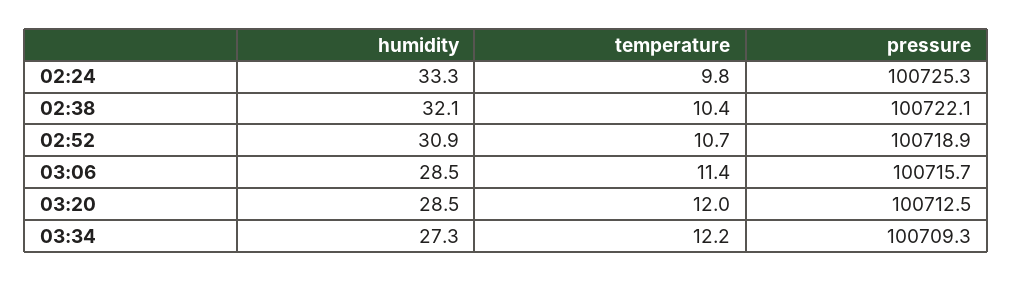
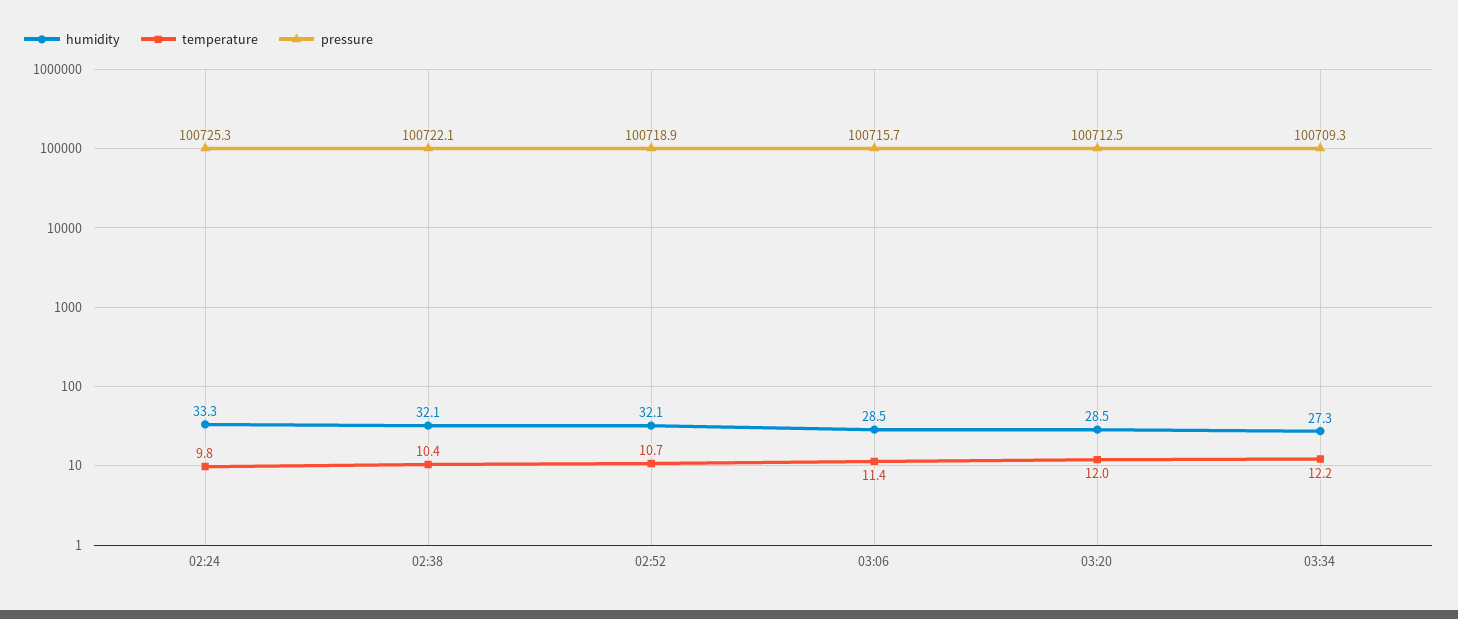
humidity, 02:52: 30.9 -> 32.1

